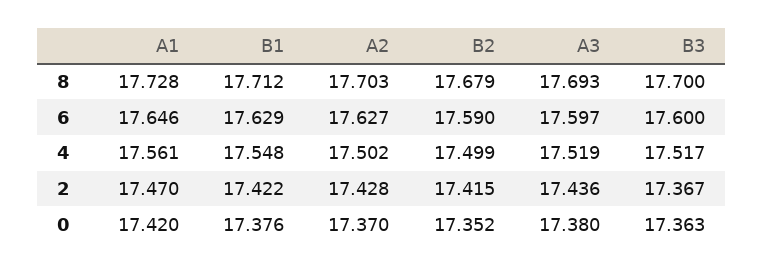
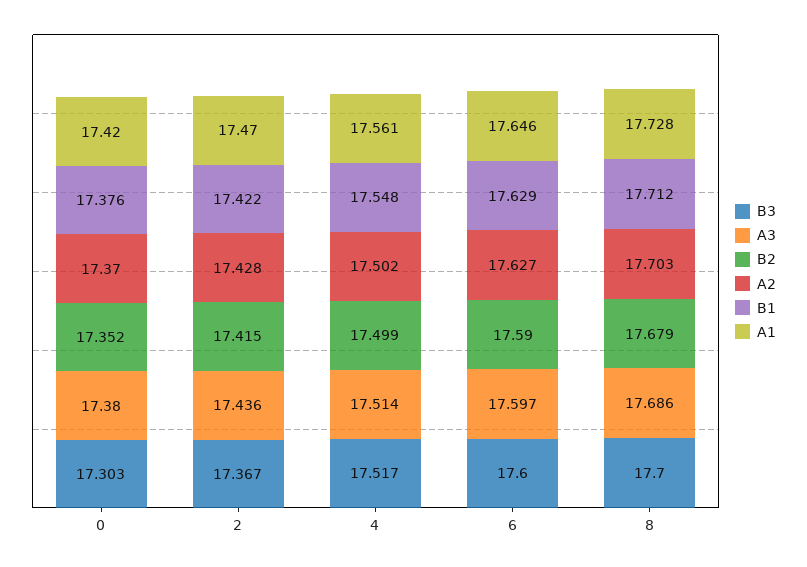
A3, 8: 17.693 -> 17.686
A3, 4: 17.519 -> 17.514
B3, 0: 17.363 -> 17.303

